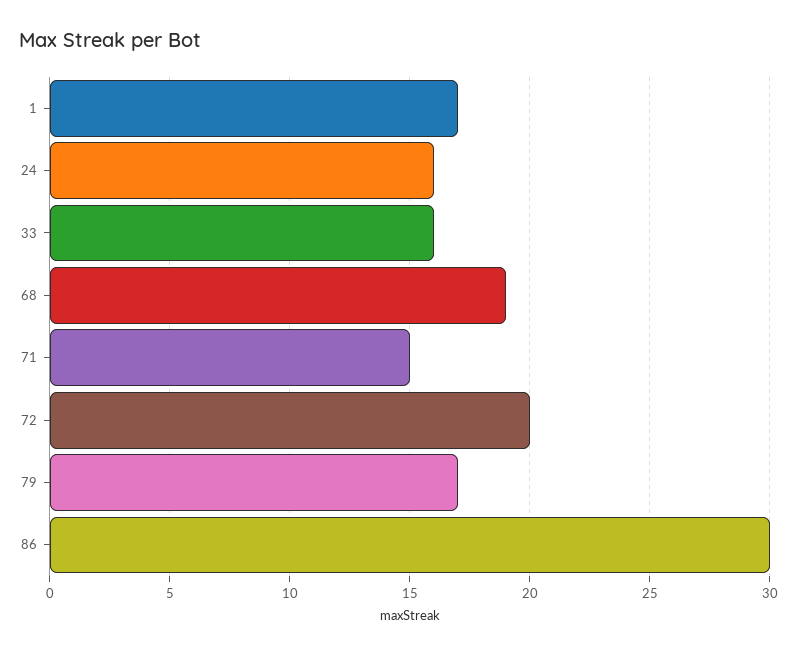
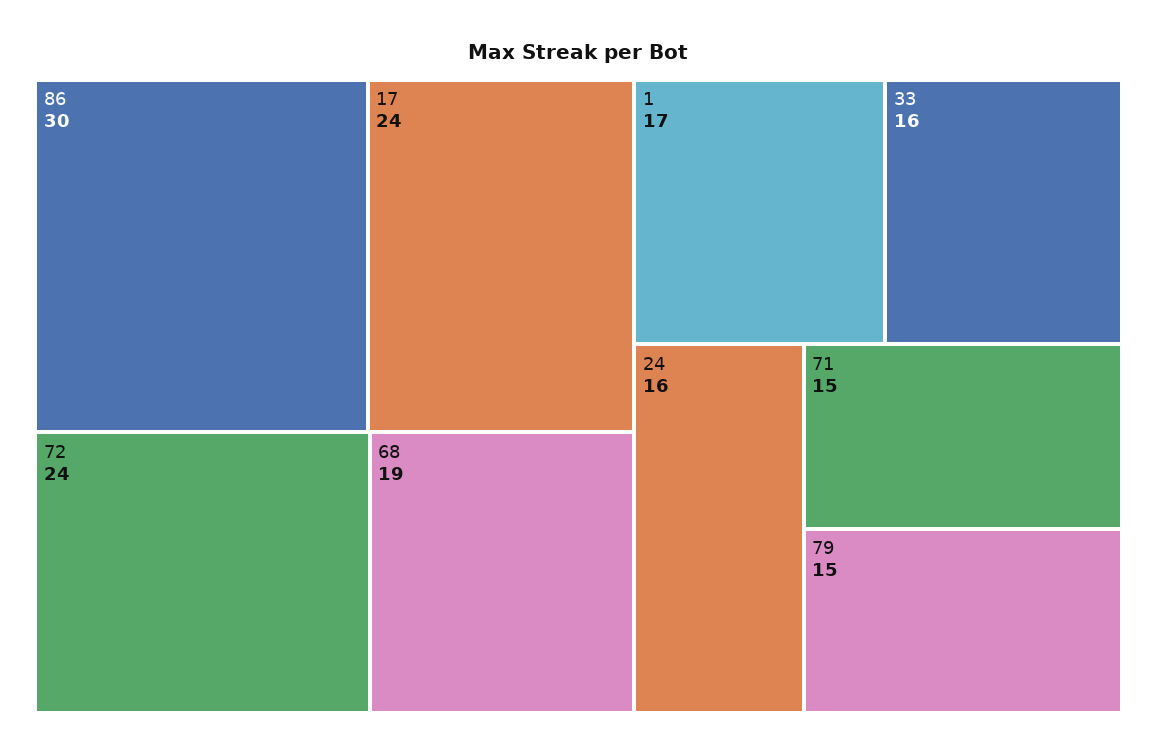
72: 20 -> 24
79: 17 -> 15
17: none -> 24

